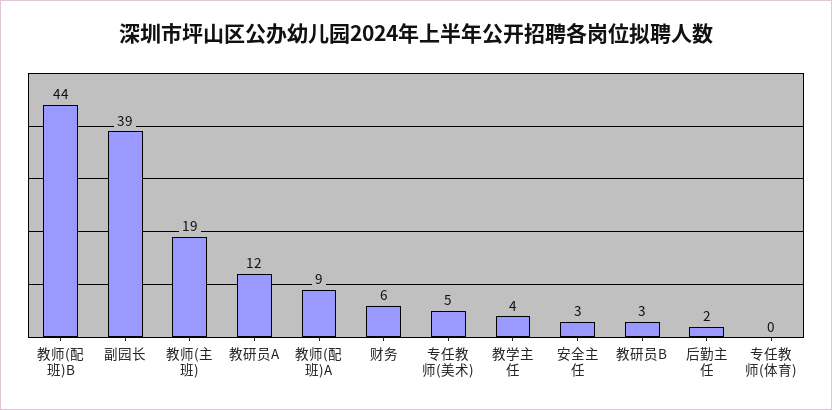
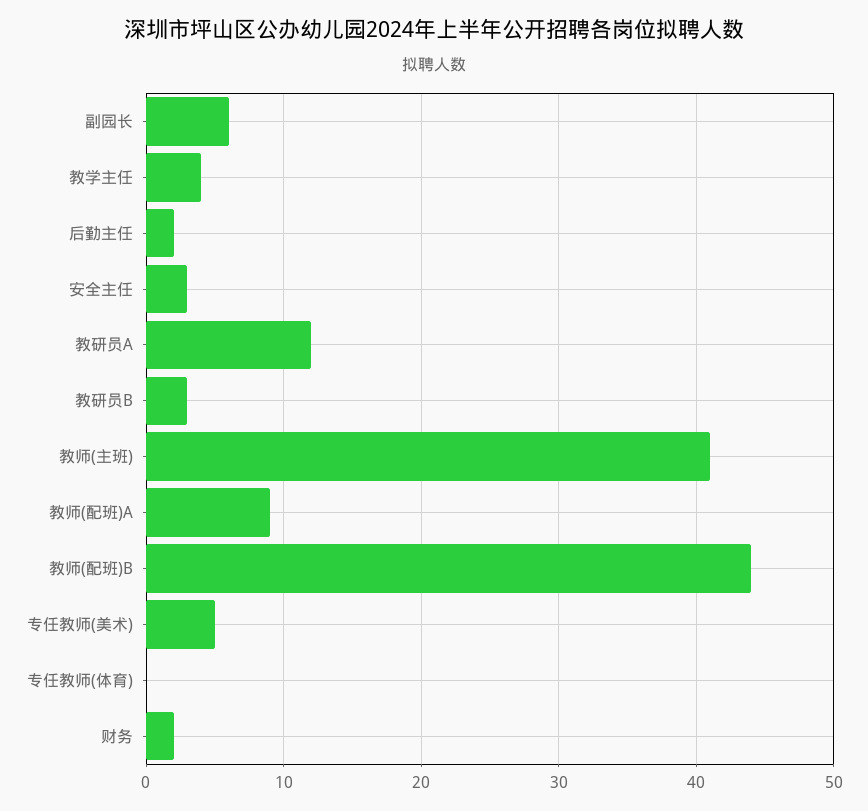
副园长: 39 -> 6
教师(主班): 19 -> 41
财务: 6 -> 2

